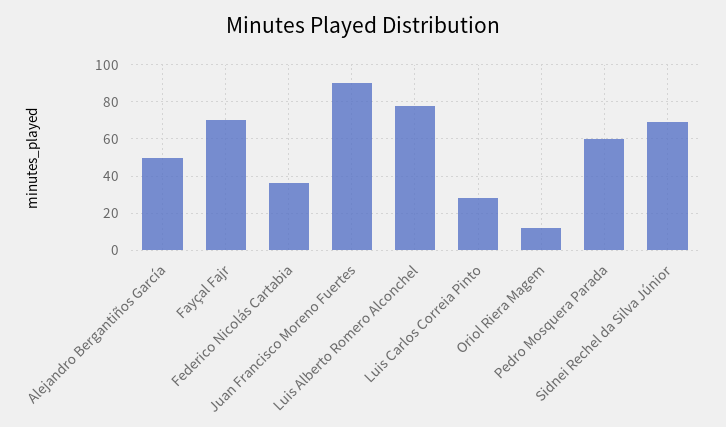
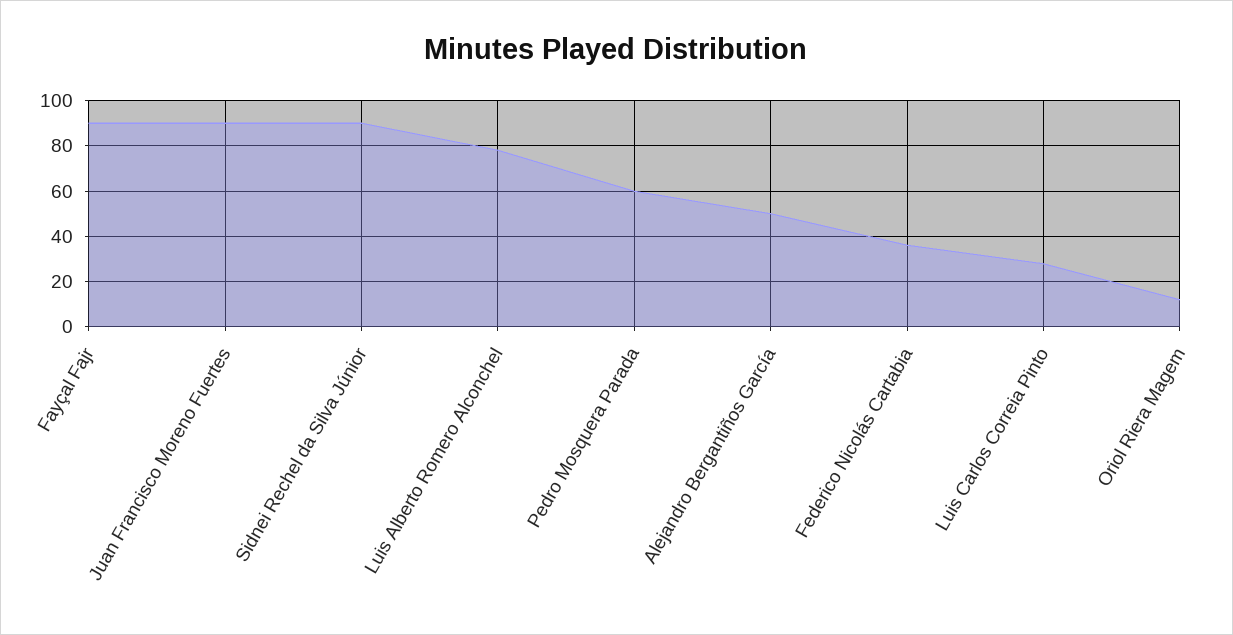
Fayçal Fajr: 70 -> 90
Sidnei Rechel da Silva Júnior: 70 -> 90

